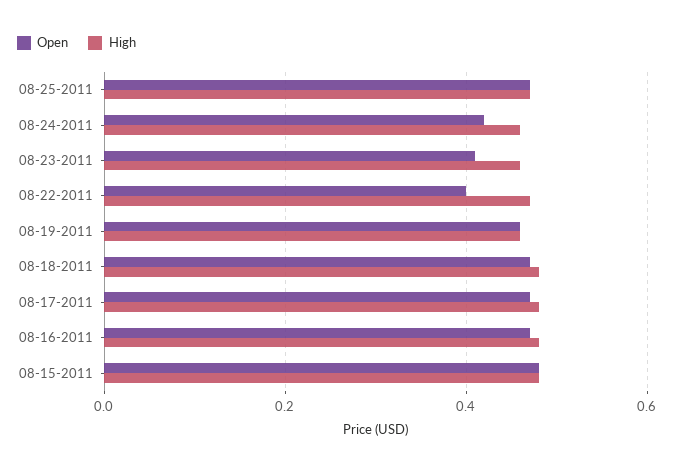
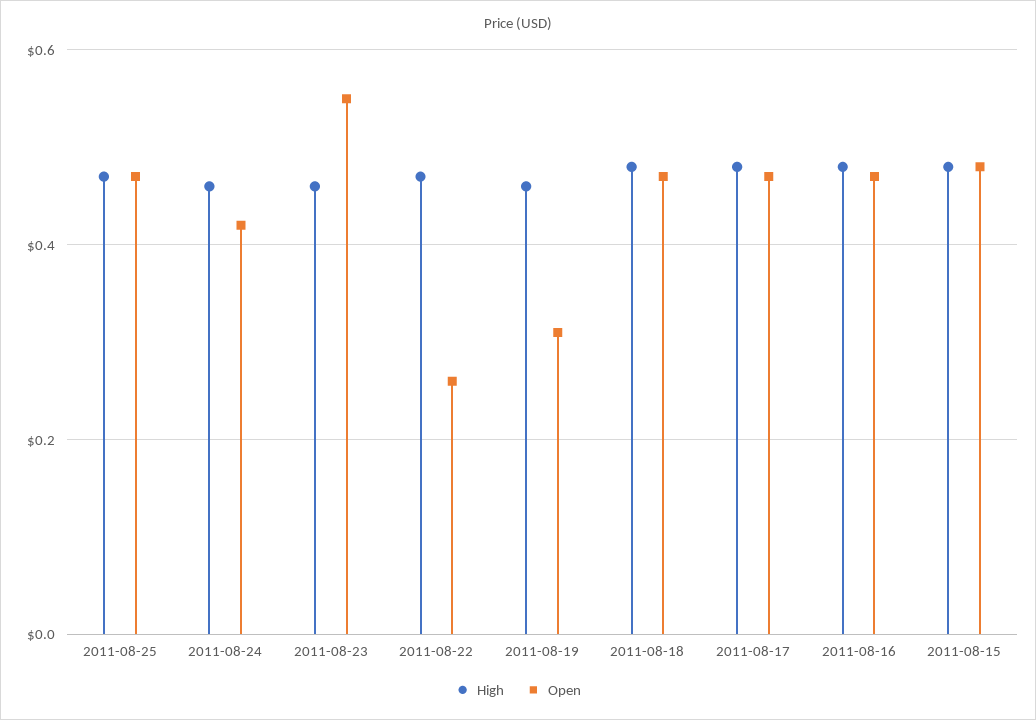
Open, 08-23-2011: 0.4 -> 0.55
Open, 08-22-2011: 0.4 -> 0.25
Open, 08-19-2011: 0.45 -> 0.3

